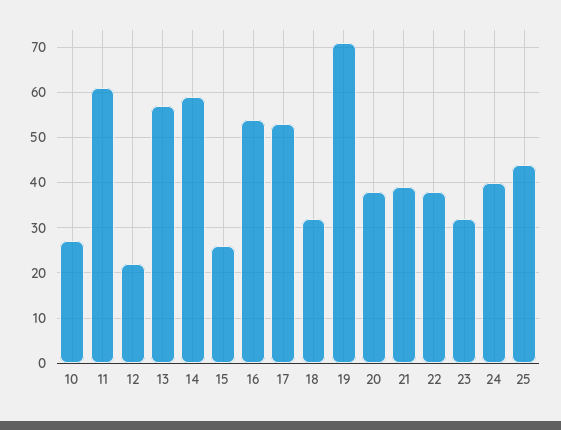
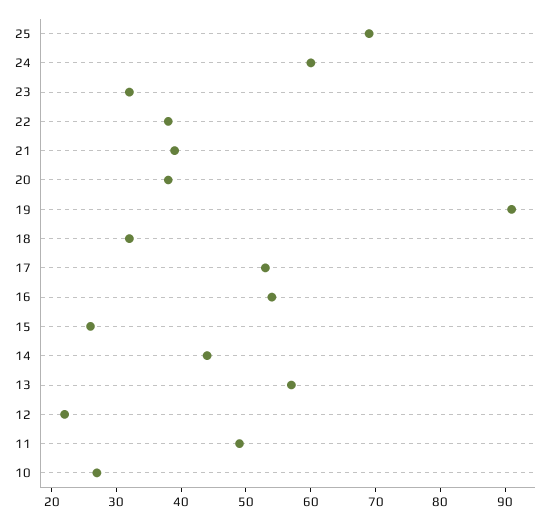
11: 60 -> 50
14: 60 -> 45
19: 70 -> 90
24: 40 -> 60
25: 45 -> 70

